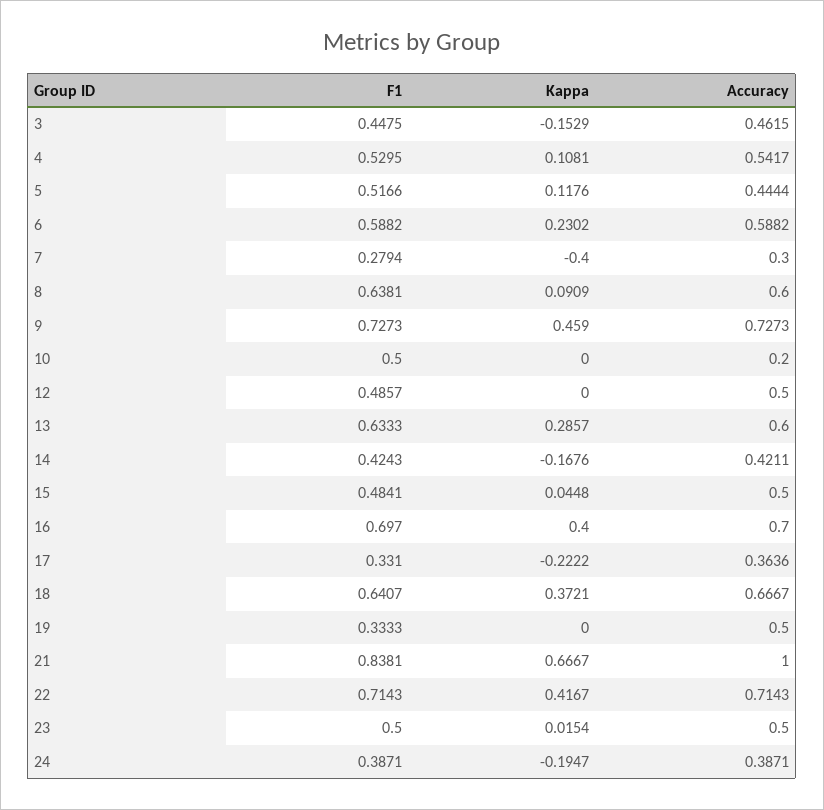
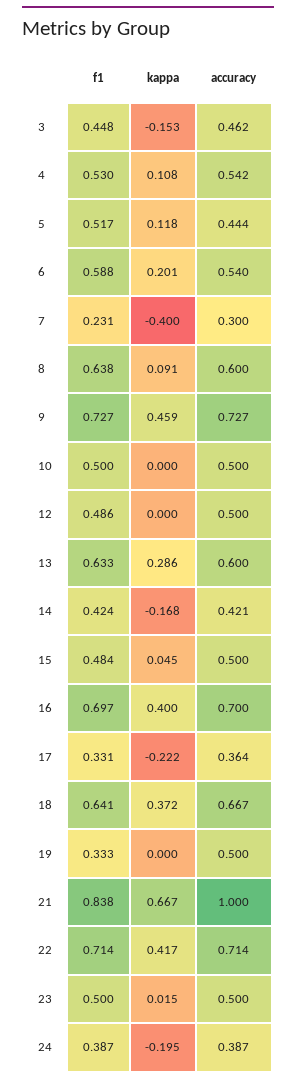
Kappa, 6: 0.2302 -> 0.201
Accuracy, 6: 0.5882 -> 0.54
F1, 7: 0.2794 -> 0.231
Accuracy, 10: 0.2 -> 0.5

